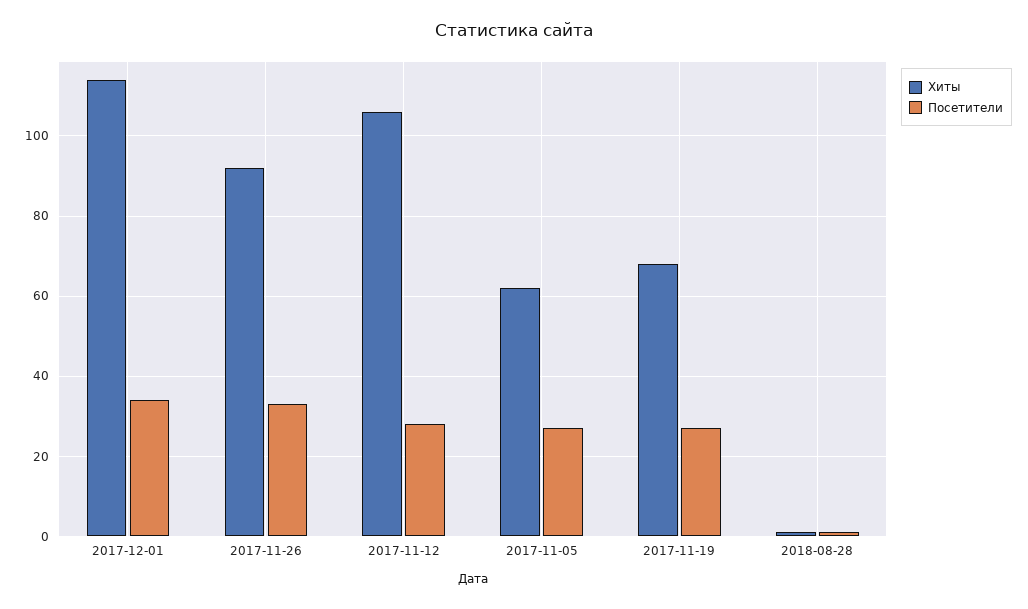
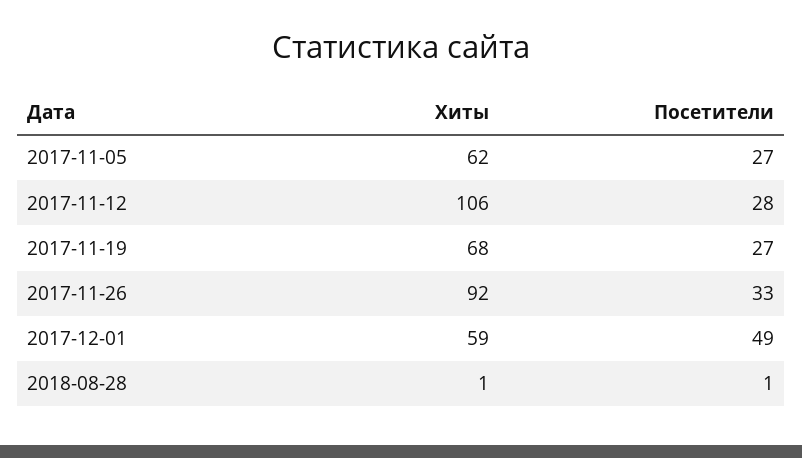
Хиты, 2017-12-01: 115 -> 59
Посетители, 2017-12-01: 35 -> 49

